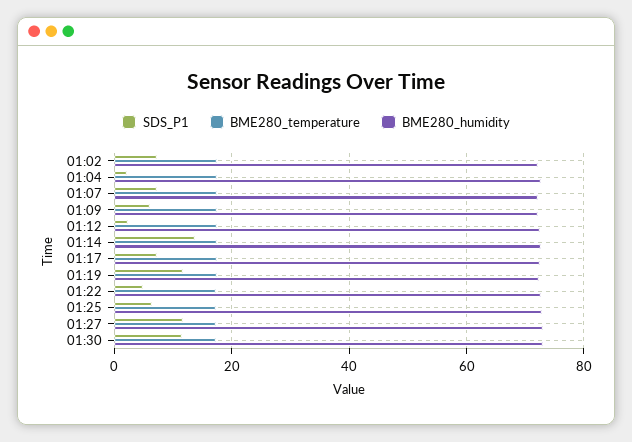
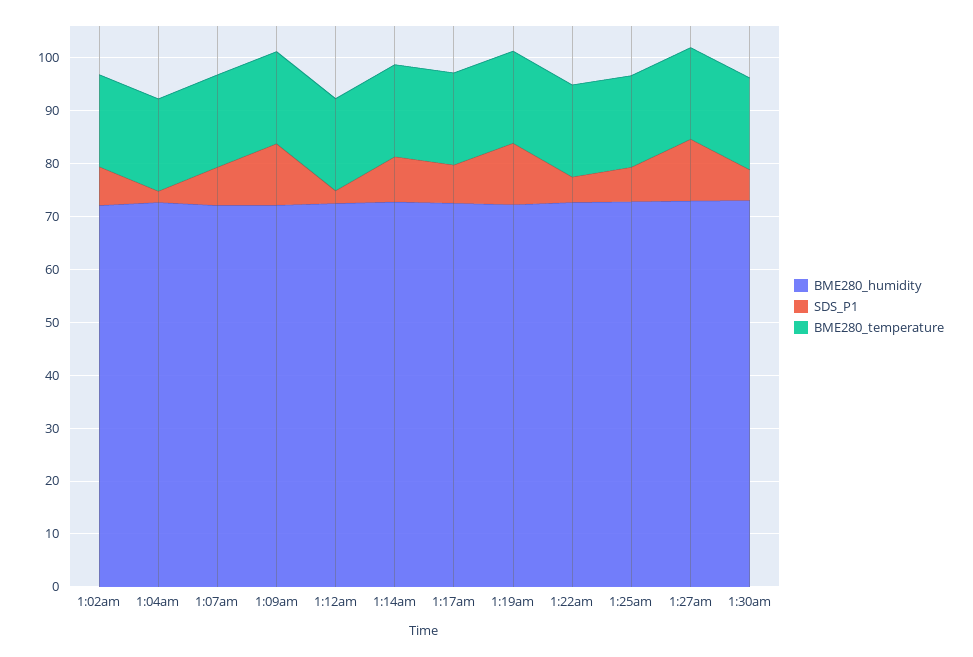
SDS_P1, 01:09: 6 -> 12
SDS_P1, 01:14: 14 -> 8
SDS_P1, 01:30: 12 -> 6

